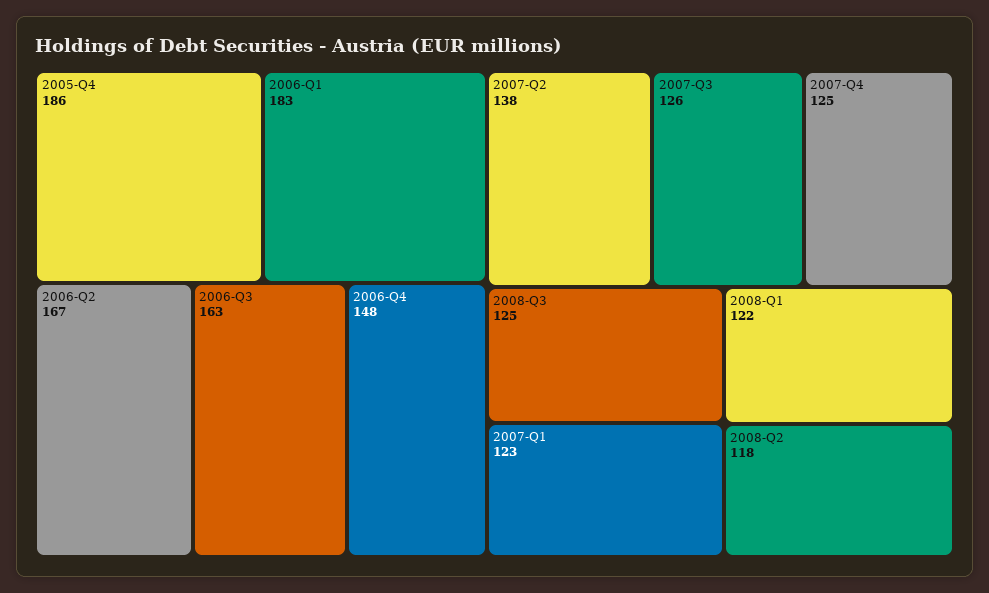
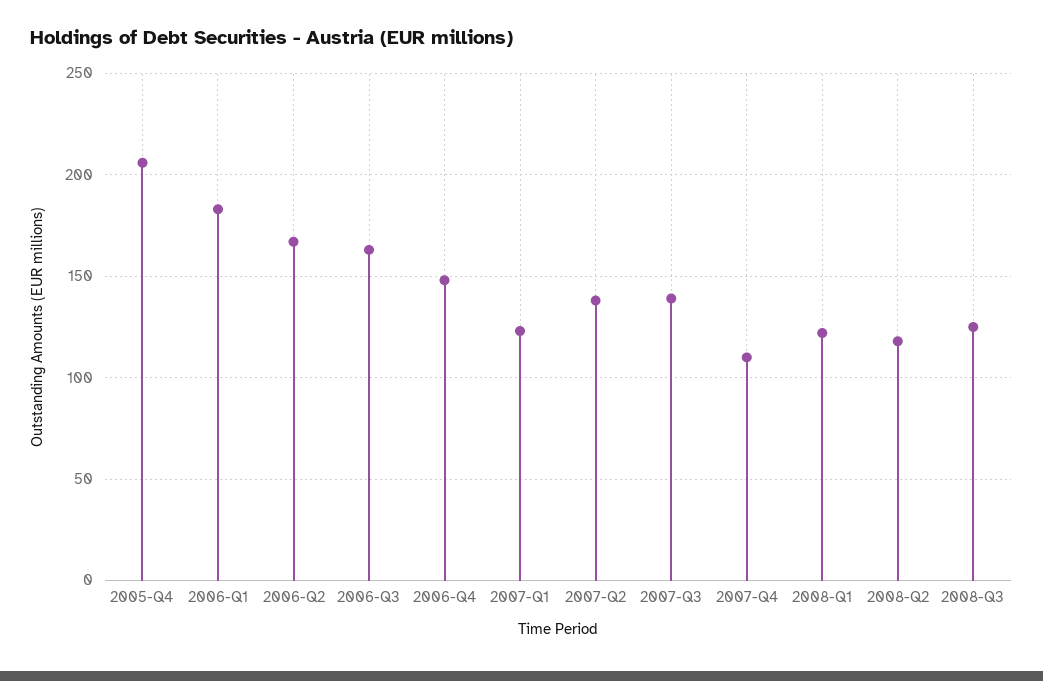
2005-Q4: 186 -> 205
2007-Q3: 126 -> 140
2007-Q4: 125 -> 110

